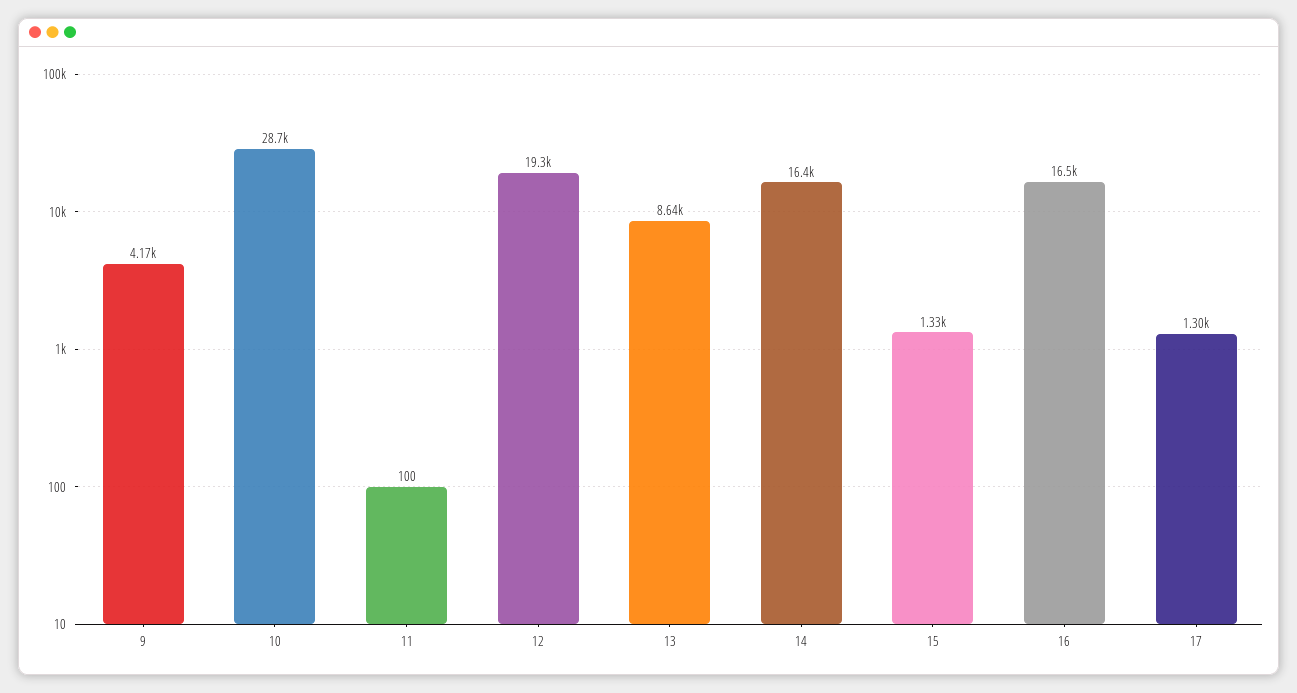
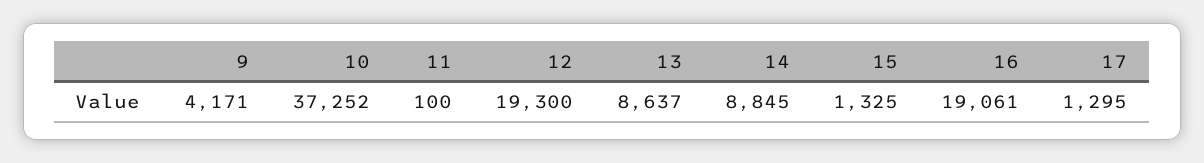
10: 28700 -> 37252
14: 16400 -> 8845
16: 16500 -> 19061

